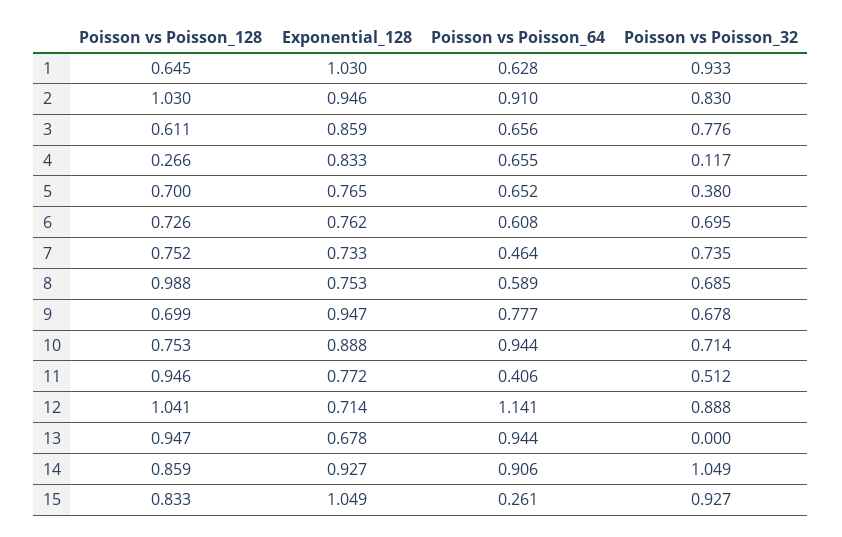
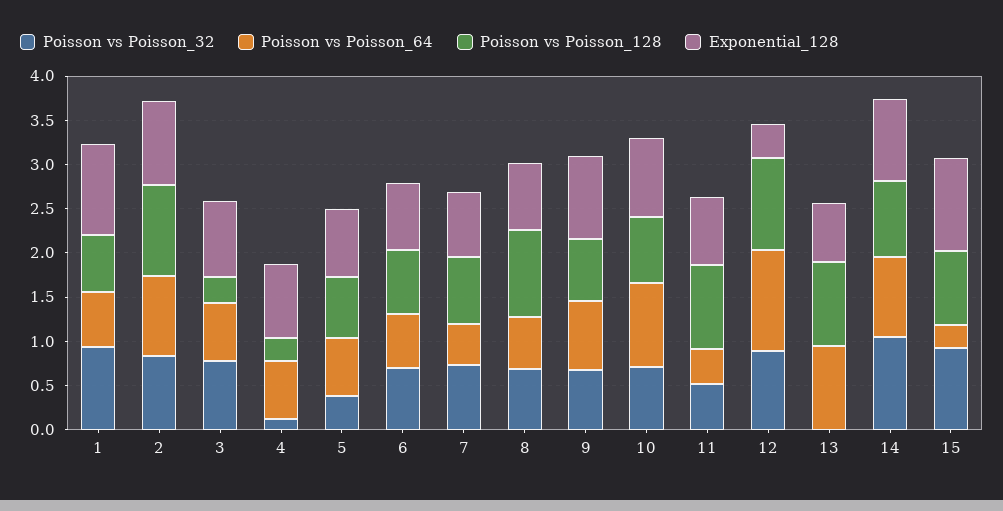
Poisson vs Poisson_128, 3: 0.611 -> 0.3
Exponential_128, 12: 0.714 -> 0.4

